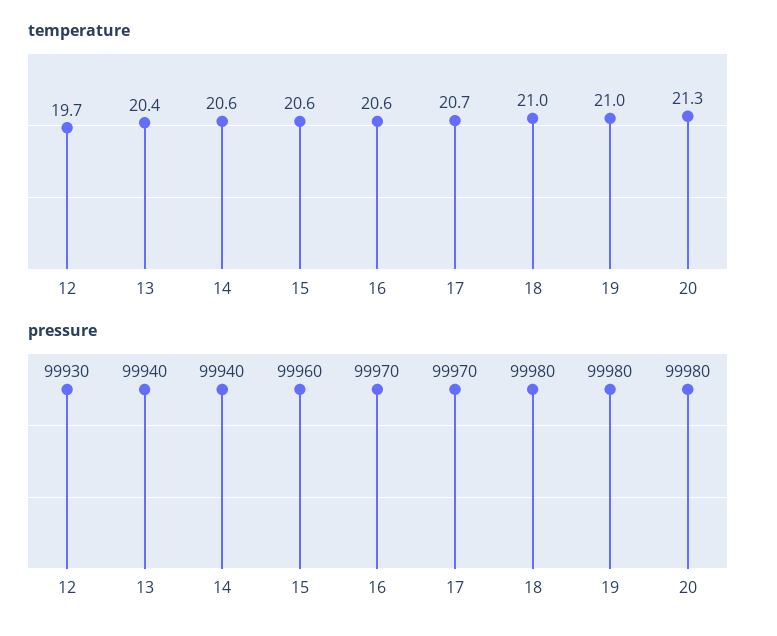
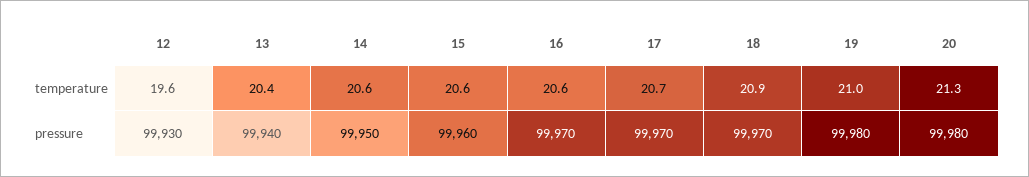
temperature, 12: 19.7 -> 19.6
temperature, 18: 21 -> 20.9
pressure, 14: 99940 -> 99950
pressure, 18: 99980 -> 99970

